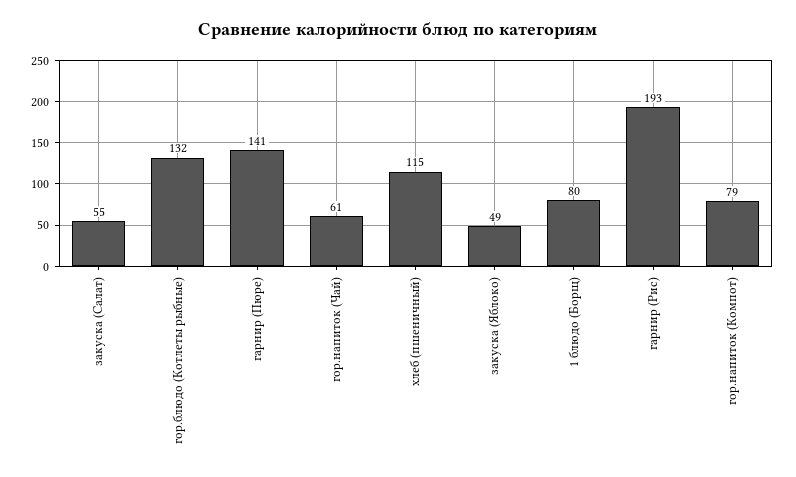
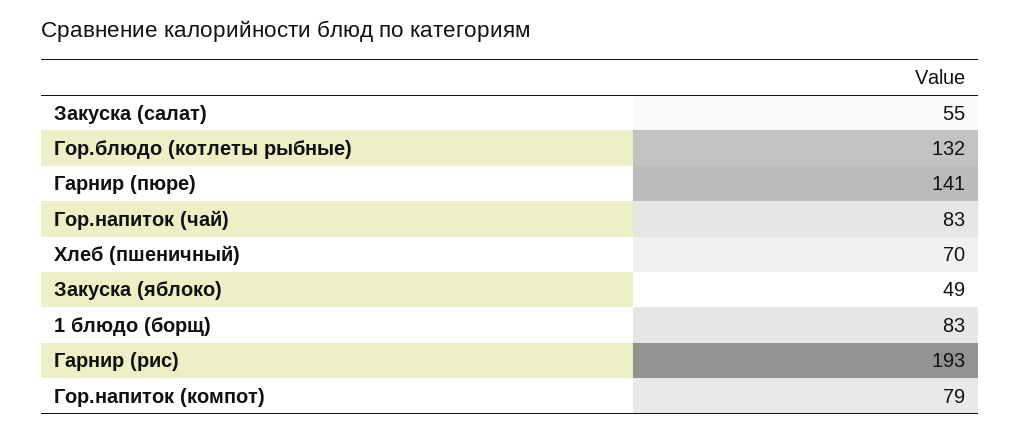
гор.напиток (Чай): 61 -> 83
хлеб (пшеничный): 115 -> 70
1 блюдо (Борщ): 80 -> 83

